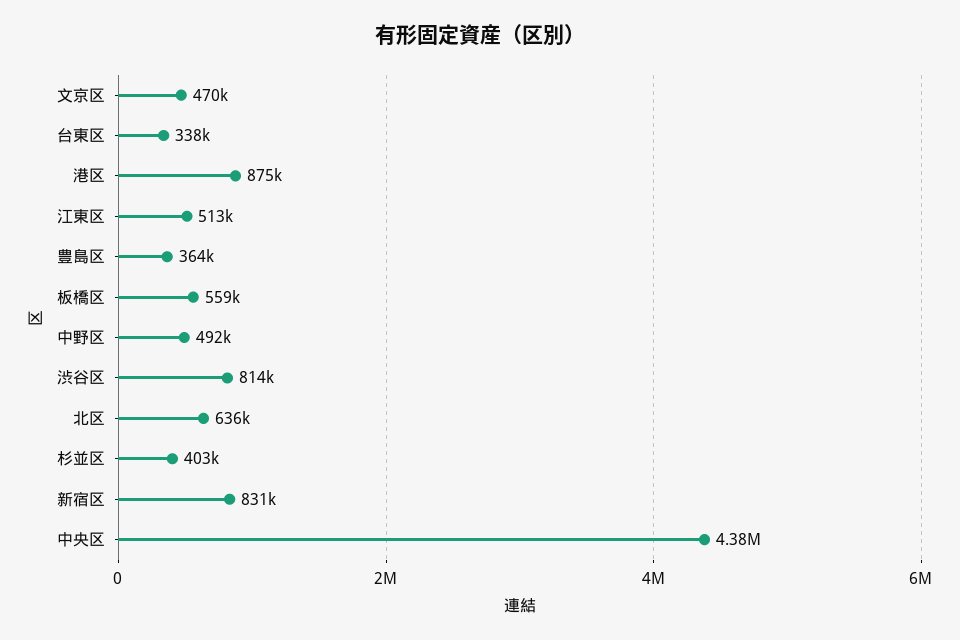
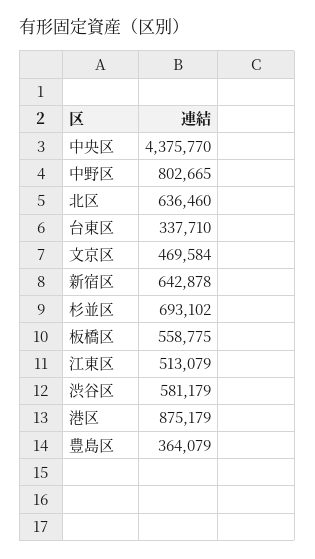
中野区: 492000 -> 802665
渋谷区: 814000 -> 581179
杉並区: 403000 -> 693102
新宿区: 831000 -> 642878

